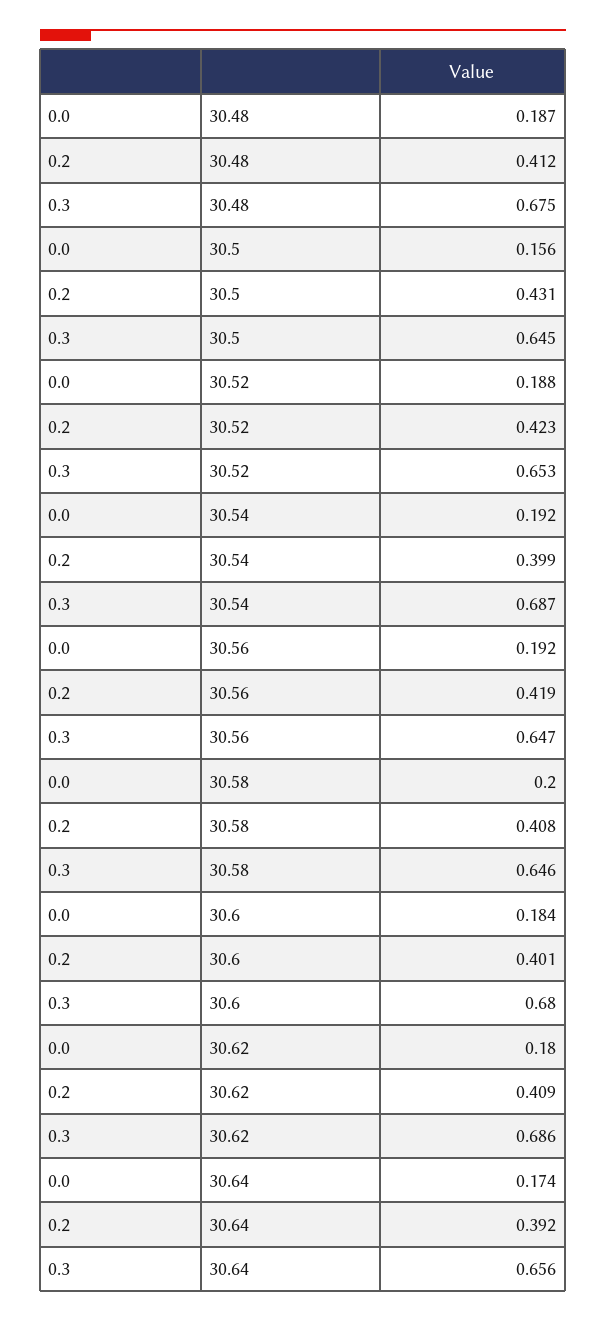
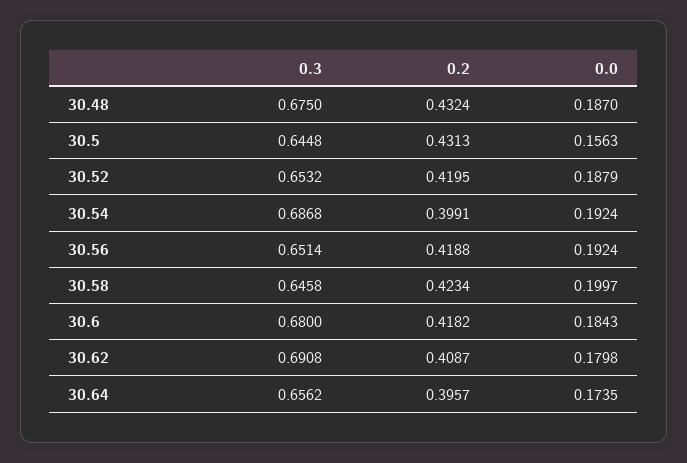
0.2, 30.48: 0.412 -> 0.4324
0.2, 30.52: 0.423 -> 0.4195
0.3, 30.56: 0.647 -> 0.6514
0.2, 30.58: 0.408 -> 0.4234
0.2, 30.6: 0.401 -> 0.4182
0.3, 30.62: 0.686 -> 0.6908
0.2, 30.64: 0.392 -> 0.3957

